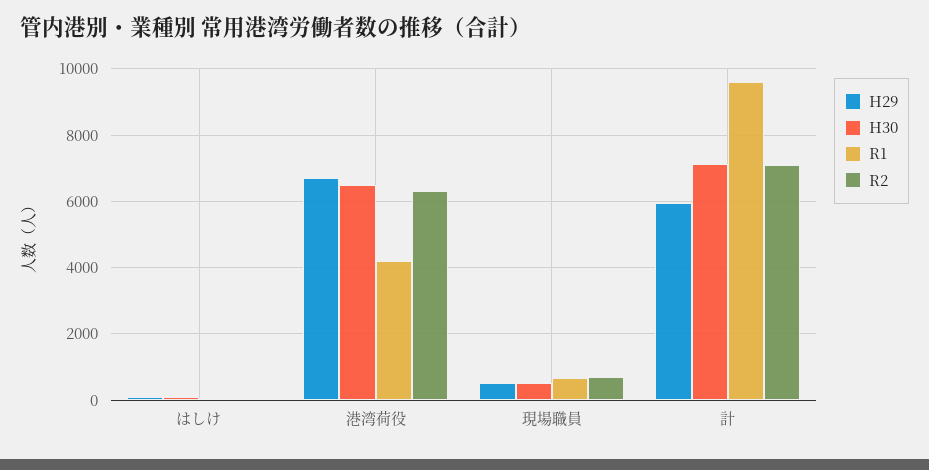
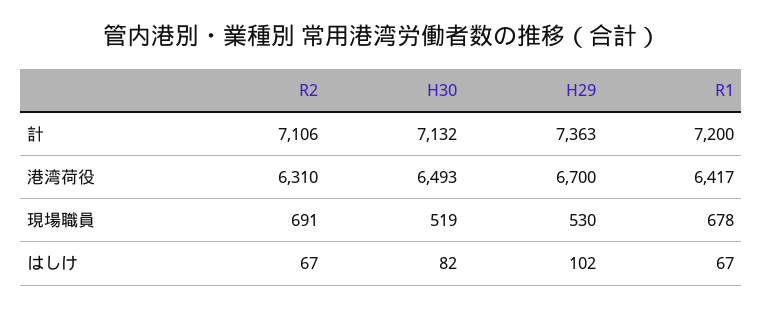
R1, 港湾荷役: 4200 -> 6417
H29, 計: 6000 -> 7363
R1, 計: 9600 -> 7200

